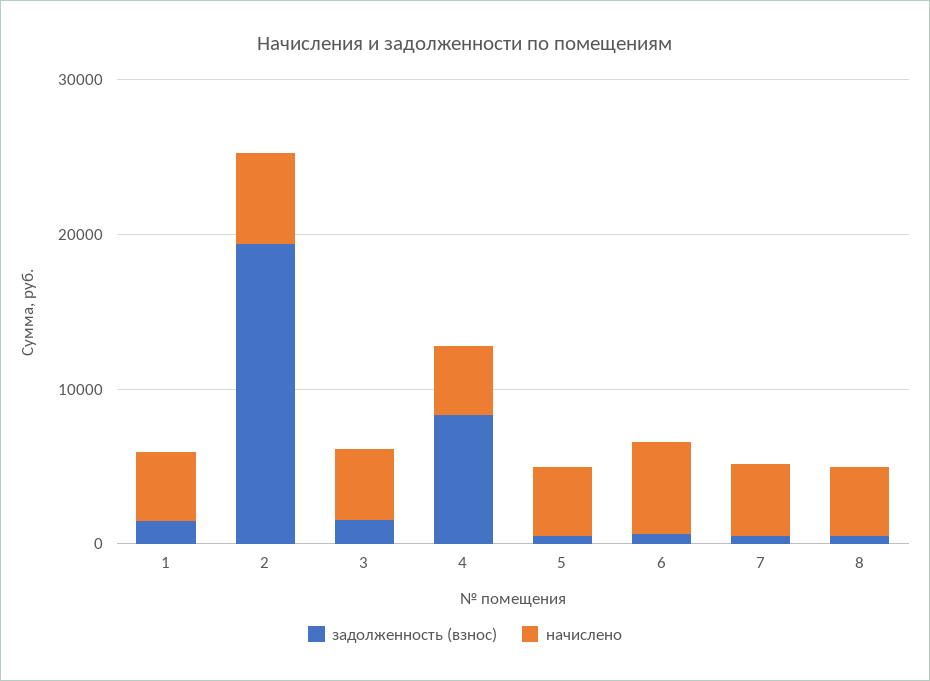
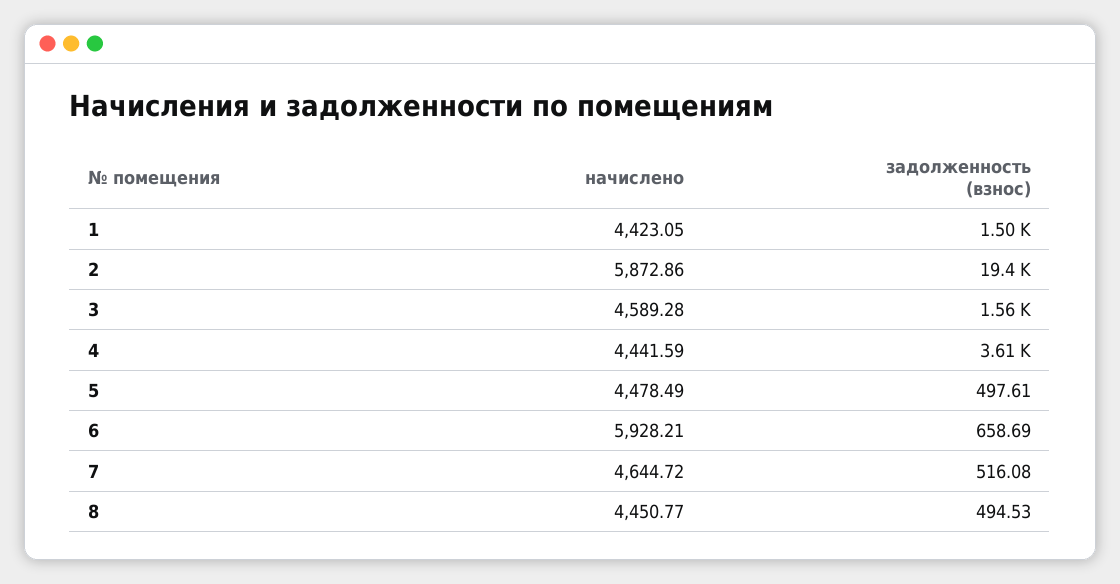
задолженность (взнос), 4: 8000 -> 3610

